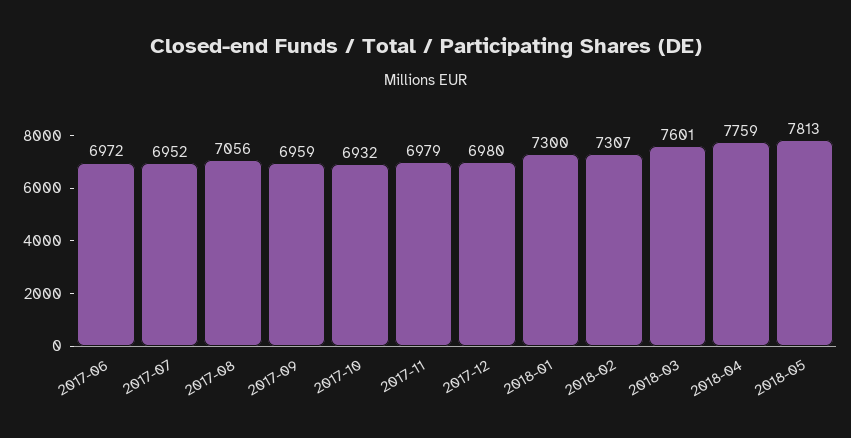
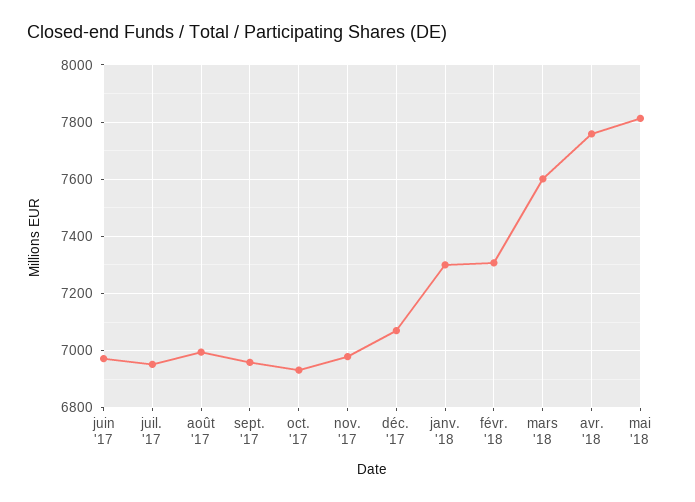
2017-08: 7056 -> 7000
2017-12: 6980 -> 7075

